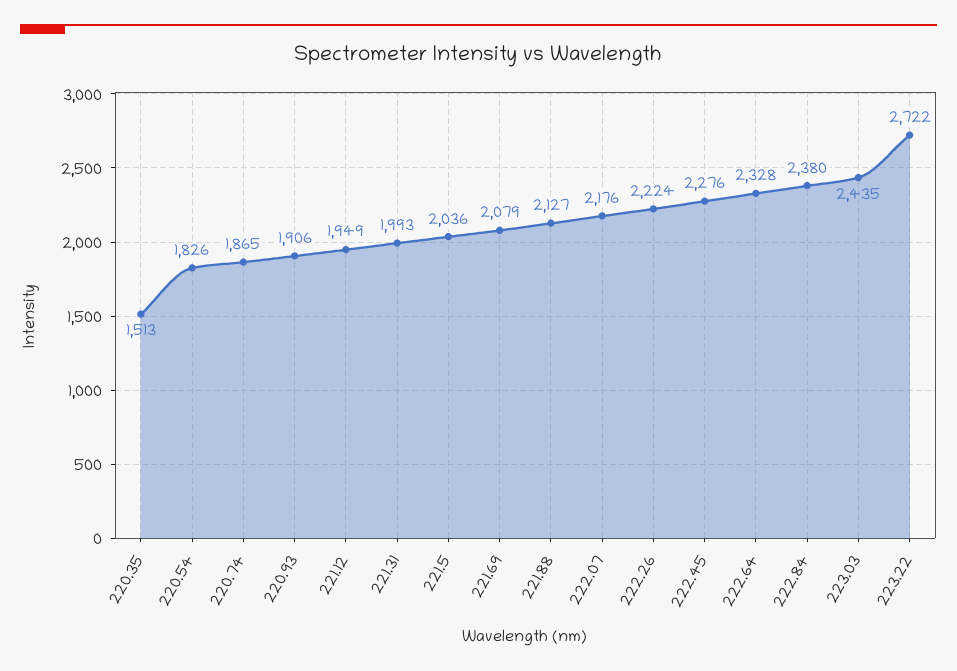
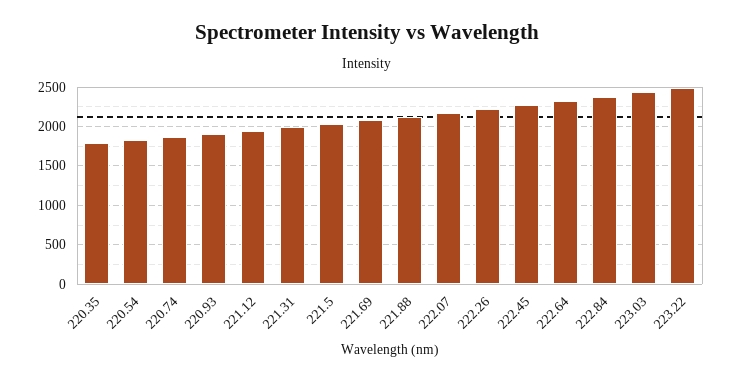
220.35: 1513 -> 1800
223.22: 2722 -> 2500

